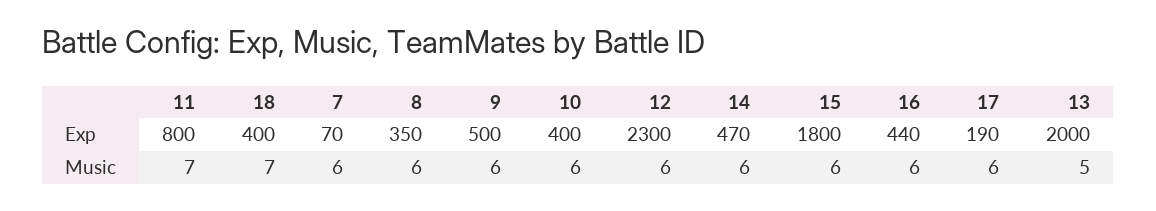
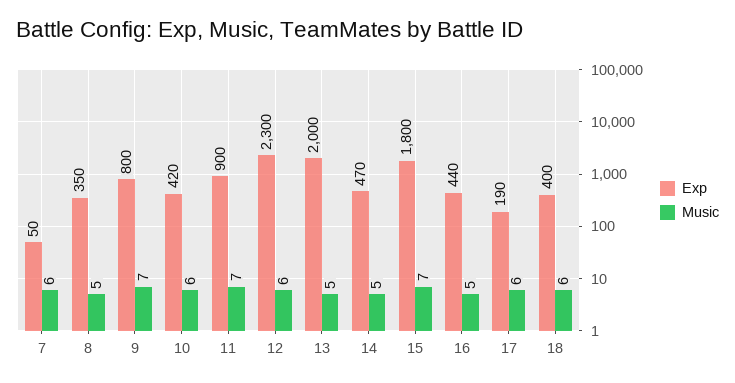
Exp, 11: 800 -> 900
Exp, 7: 70 -> 50
Exp, 9: 500 -> 800
Exp, 10: 400 -> 420
Music, 18: 7 -> 6
Music, 8: 6 -> 5
Music, 9: 6 -> 7
Music, 14: 6 -> 5
Music, 15: 6 -> 7
Music, 16: 6 -> 5

